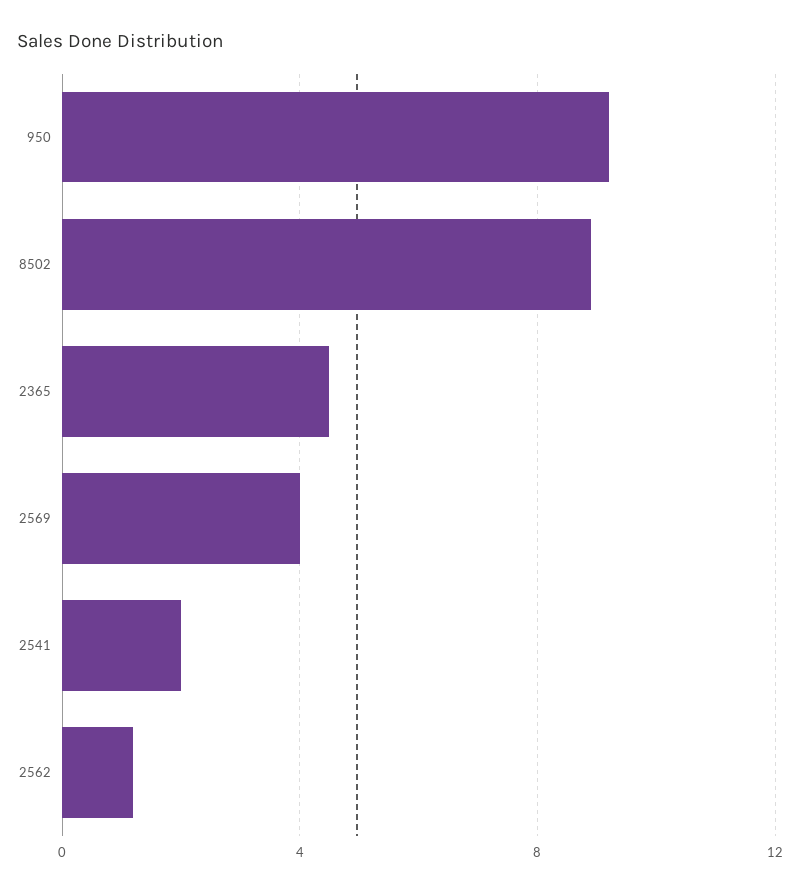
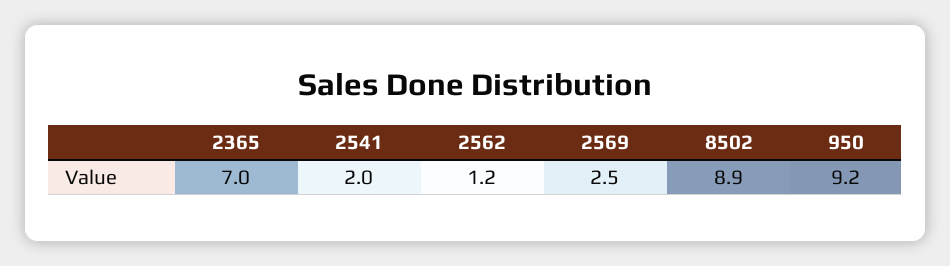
2365: 4.5 -> 7
2569: 4 -> 2.5

